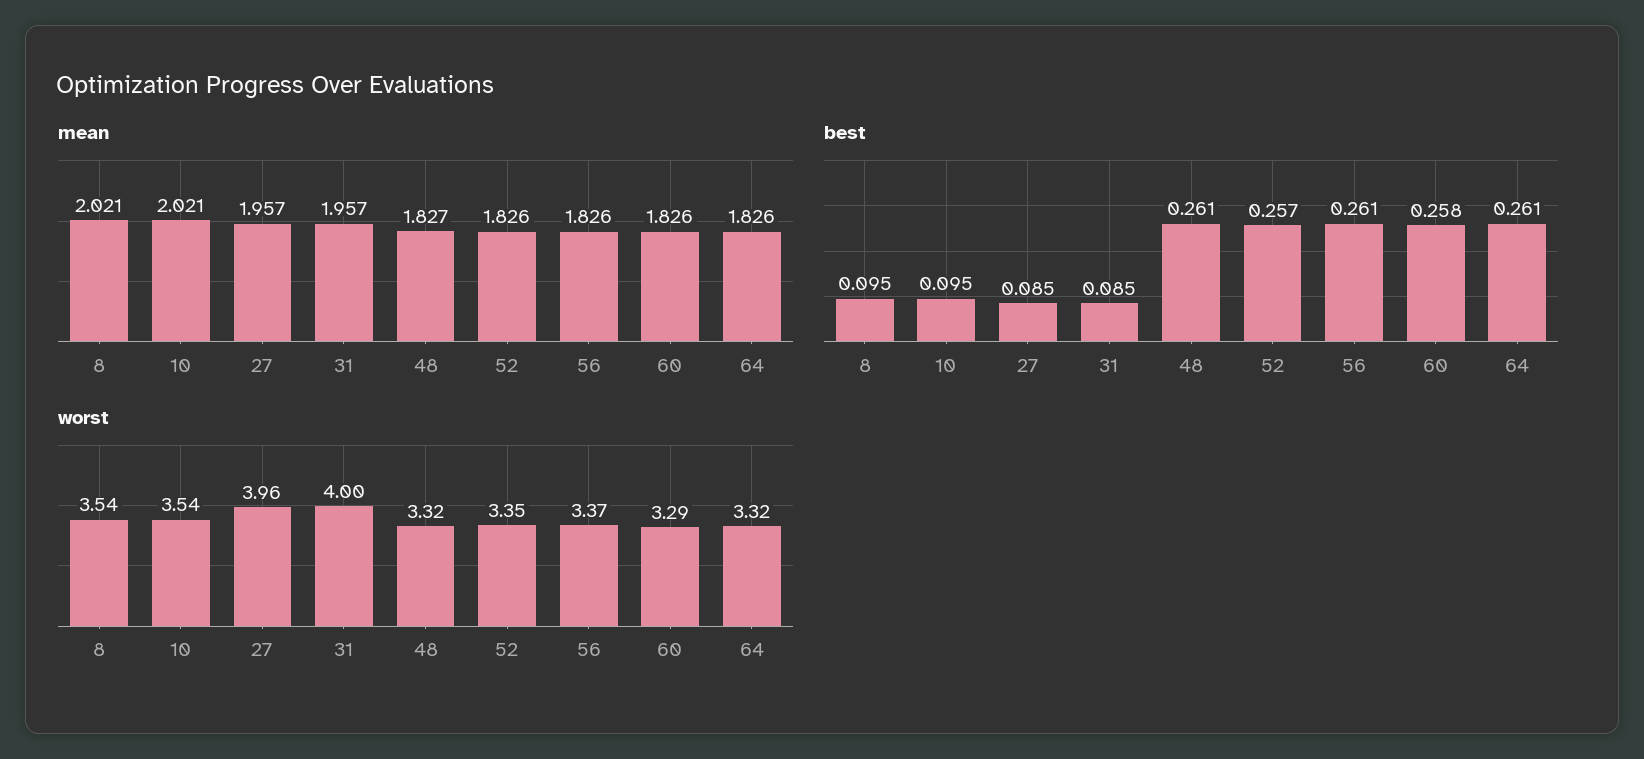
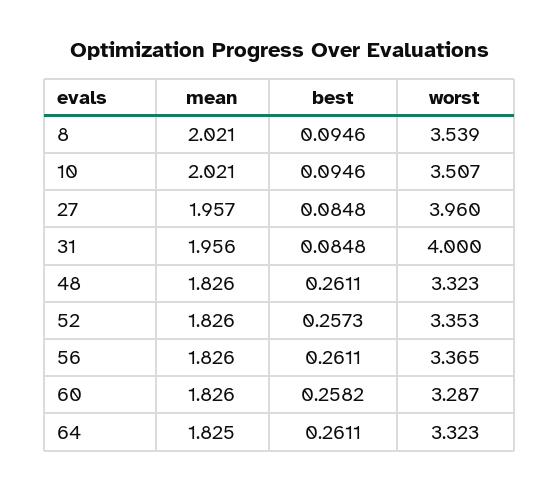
mean, 31: 1.957 -> 1.956
mean, 48: 1.827 -> 1.826
mean, 64: 1.826 -> 1.825
worst, 10: 3.54 -> 3.507

